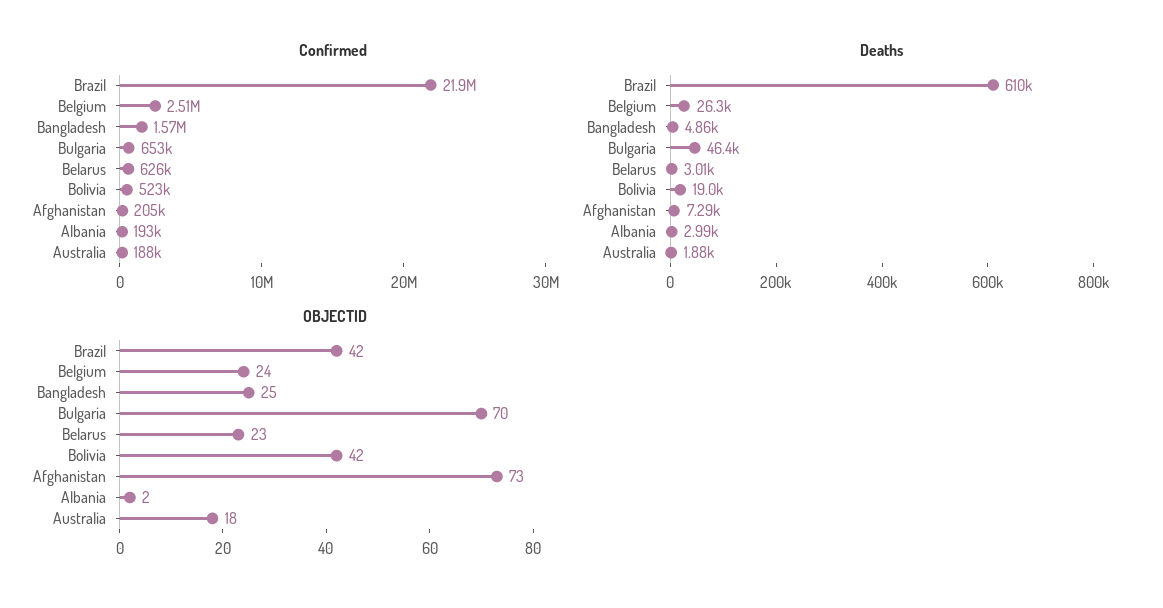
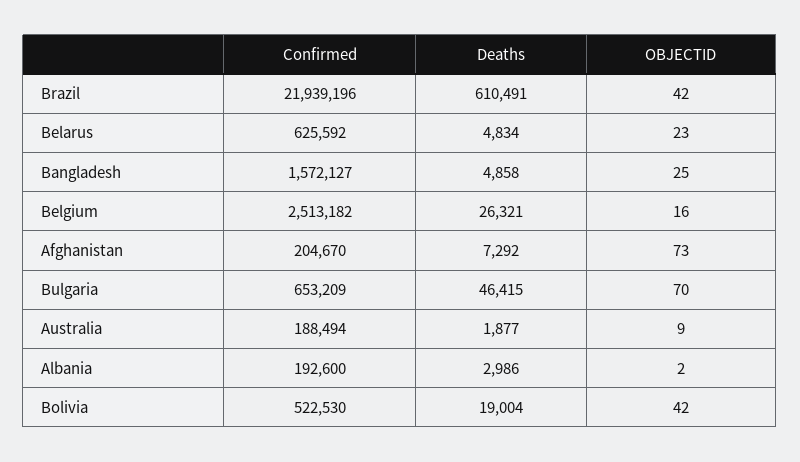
Deaths, Belarus: 3010 -> 4834
OBJECTID, Belgium: 24 -> 16
OBJECTID, Australia: 18 -> 9

